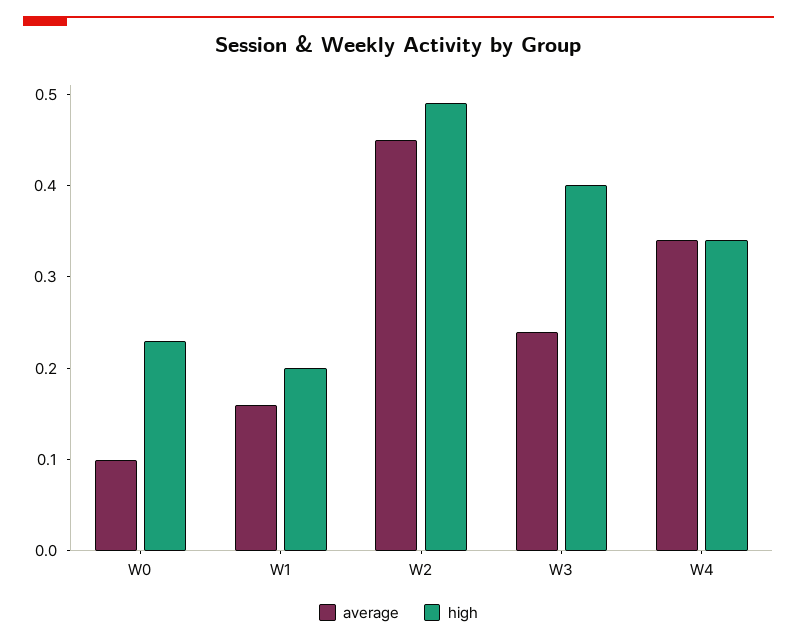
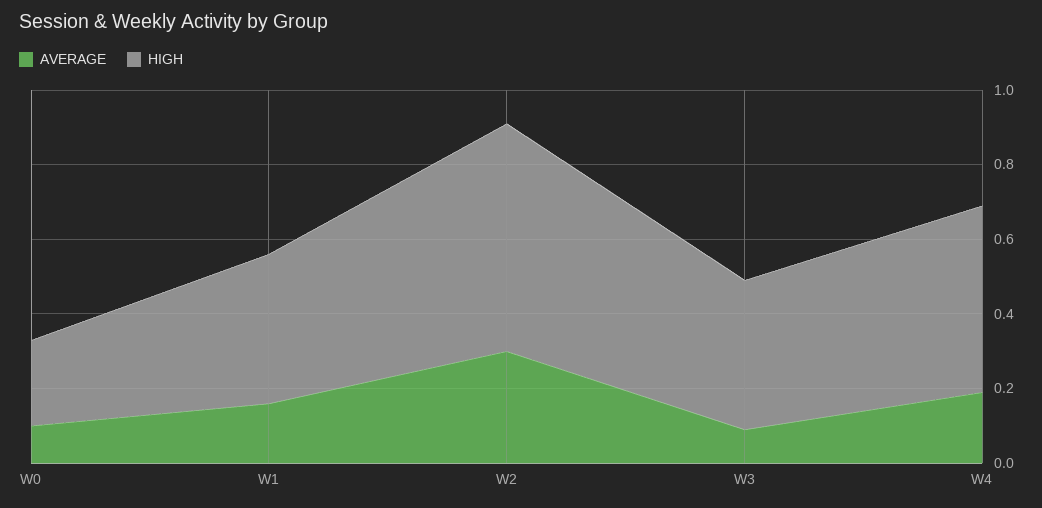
high, W1: 0.2 -> 0.4
average, W2: 0.45 -> 0.3
high, W2: 0.49 -> 0.6
average, W3: 0.24 -> 0.1
average, W4: 0.34 -> 0.2
high, W4: 0.34 -> 0.5

